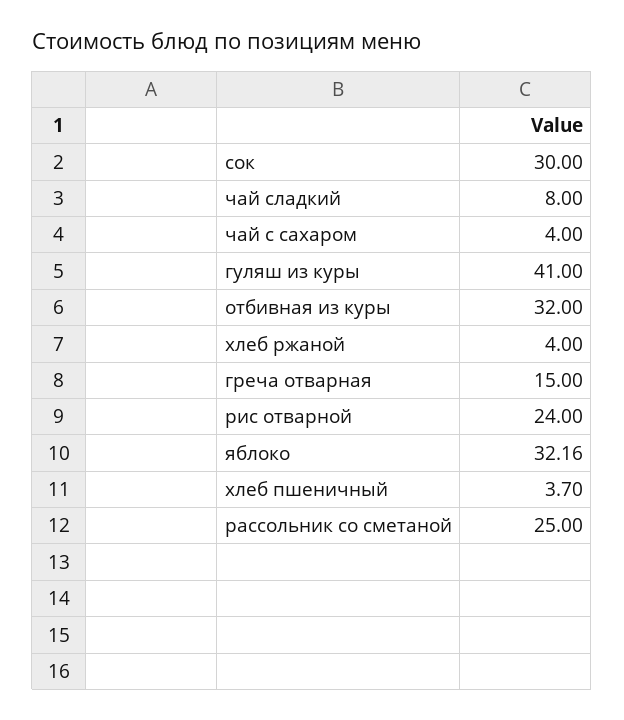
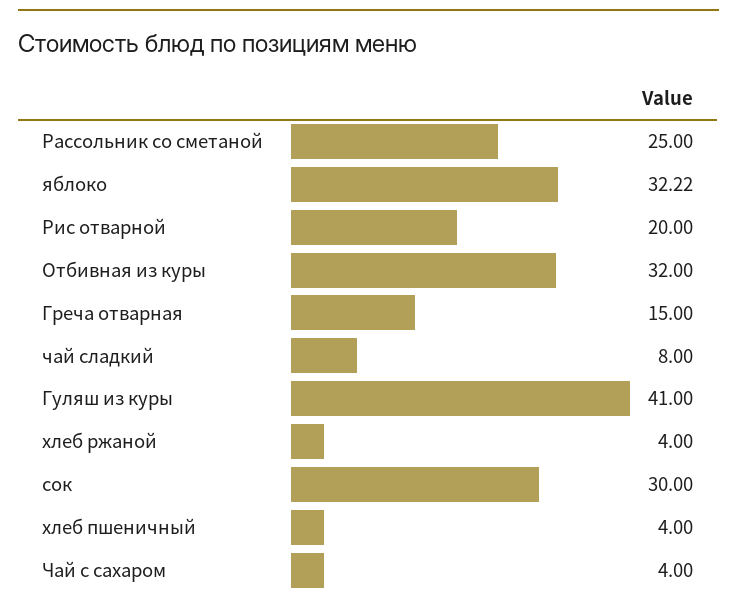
рис отварной: 24 -> 20
яблоко: 32.16 -> 32.22
хлеб пшеничный: 3.7 -> 4

